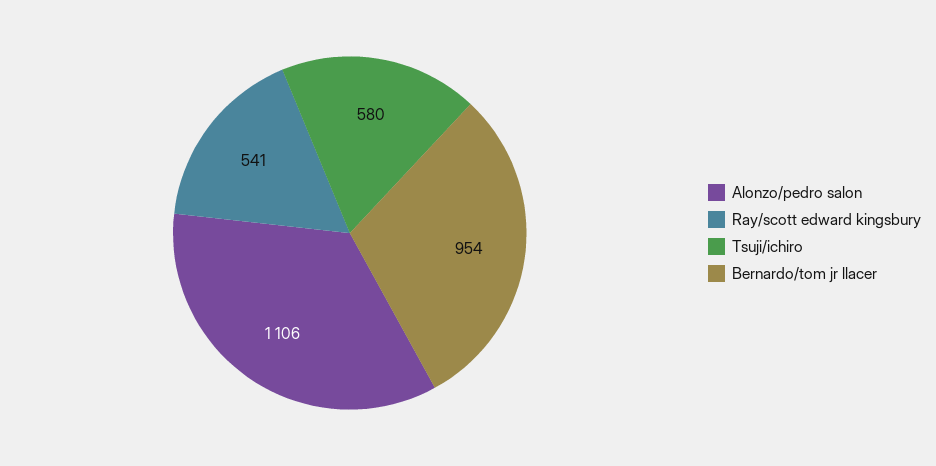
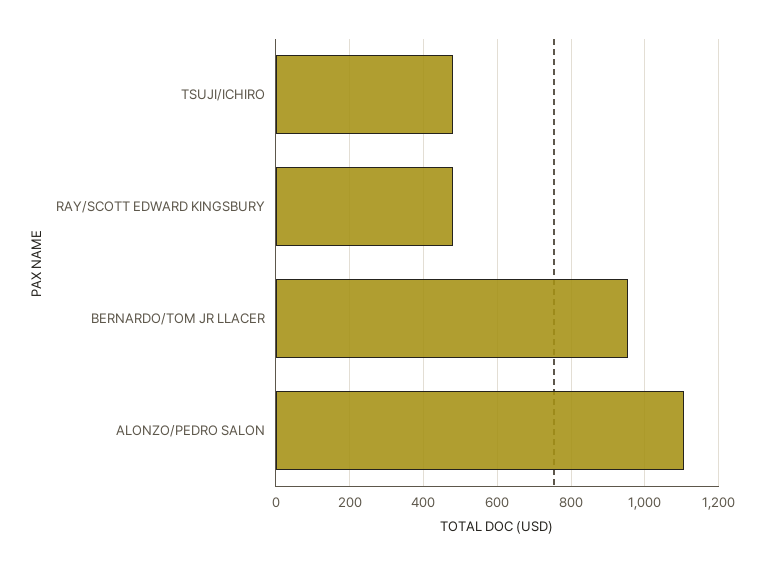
Ray/scott edward kingsbury: 541 -> 480
Tsuji/ichiro: 580 -> 480

